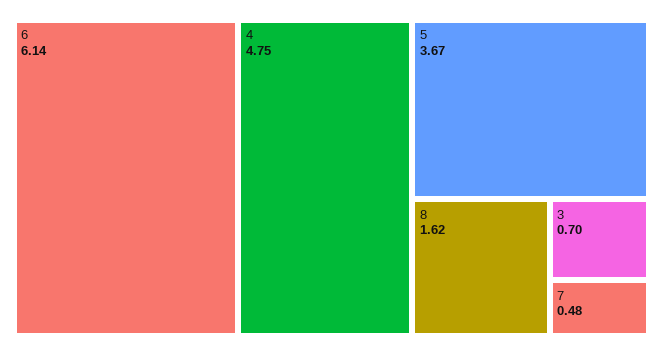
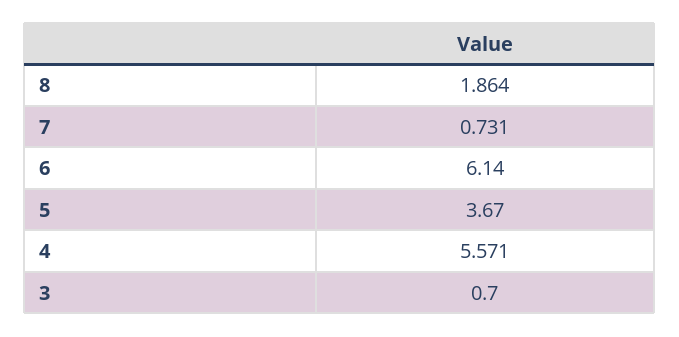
4: 4.75 -> 5.571
8: 1.62 -> 1.864
7: 0.48 -> 0.731

